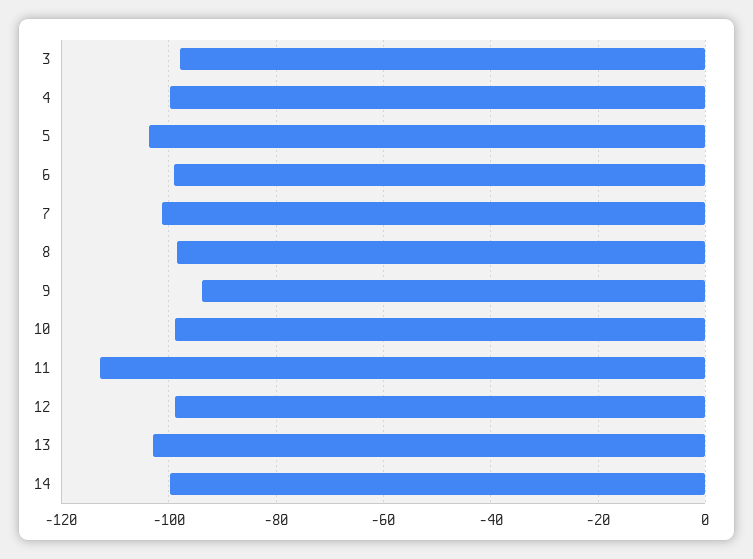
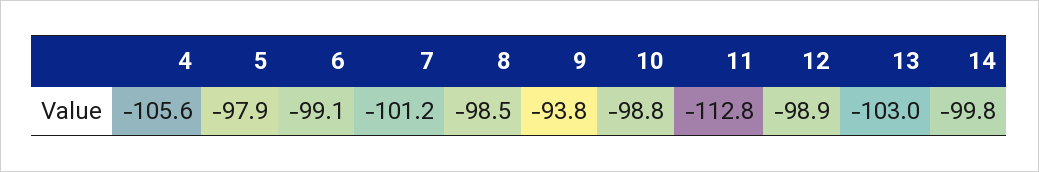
3: -98 -> none
4: -100 -> -105.6
5: -104 -> -97.9

